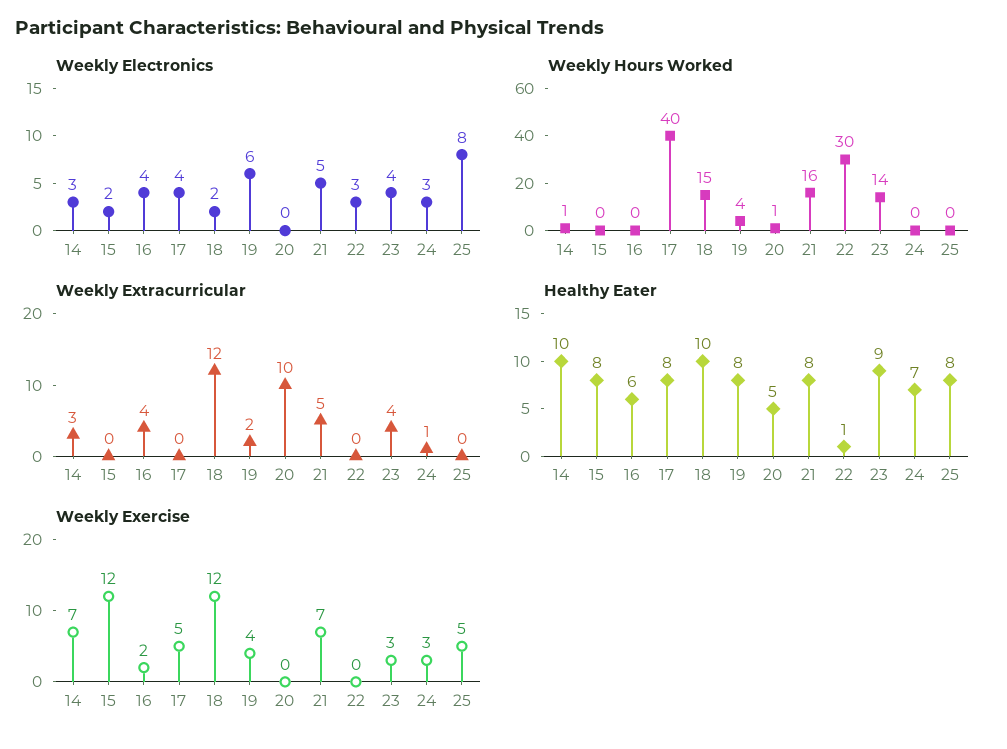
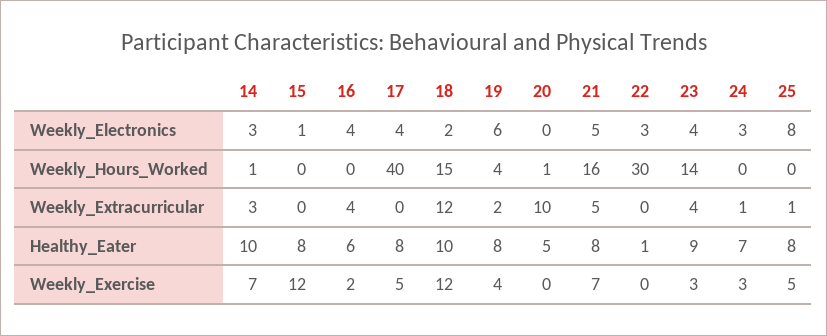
Weekly Electronics, 15: 2 -> 1
Weekly Extracurricular, 25: 0 -> 1

